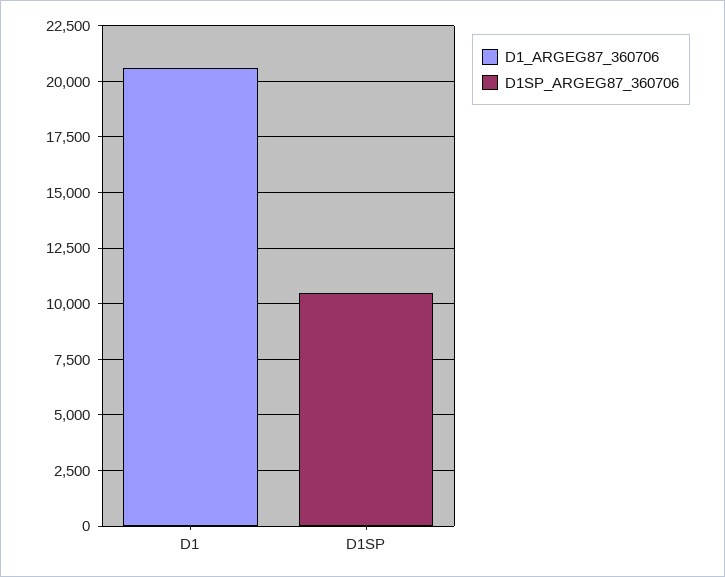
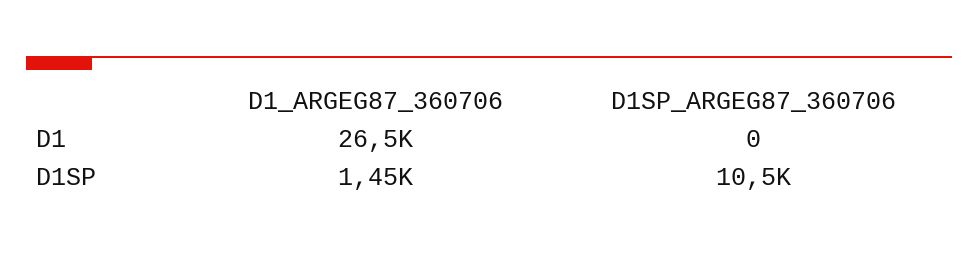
D1_ARGEG87_360706, D1: 20500 -> 26500
D1_ARGEG87_360706, D1SP: 0 -> 1450

